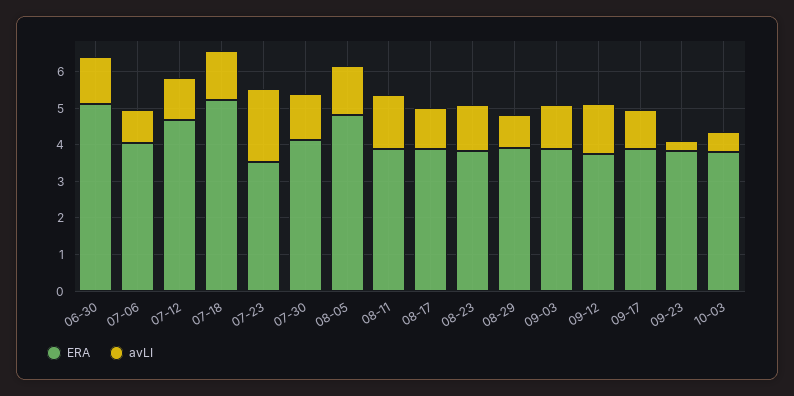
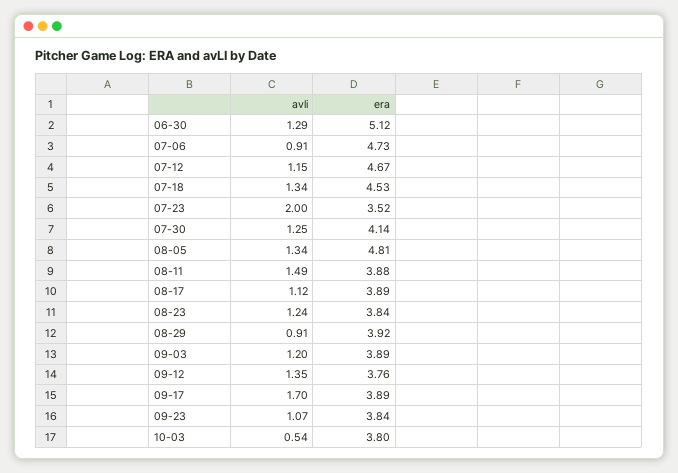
ERA, 07-06: 4 -> 4.73
ERA, 07-18: 5.25 -> 4.53
avLI, 09-17: 1 -> 1.7
avLI, 09-23: 0.25 -> 1.07

